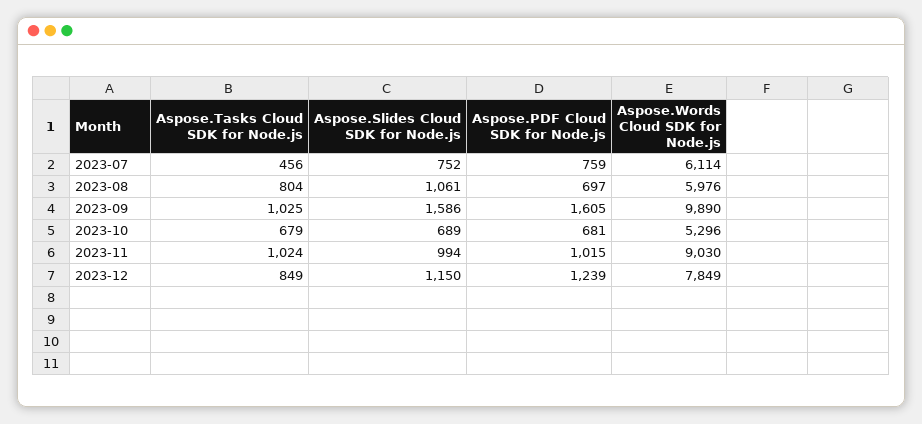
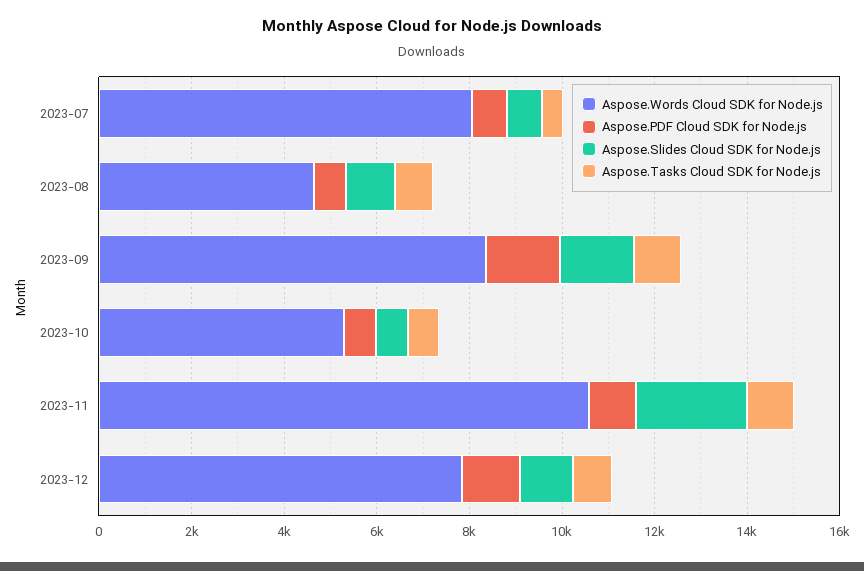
Aspose.Words Cloud SDK for Node.js, 2023-07: 6114 -> 8000
Aspose.Words Cloud SDK for Node.js, 2023-08: 5976 -> 4500
Aspose.Words Cloud SDK for Node.js, 2023-09: 9890 -> 8500
Aspose.Slides Cloud SDK for Node.js, 2023-11: 994 -> 2500
Aspose.Words Cloud SDK for Node.js, 2023-11: 9030 -> 10500

